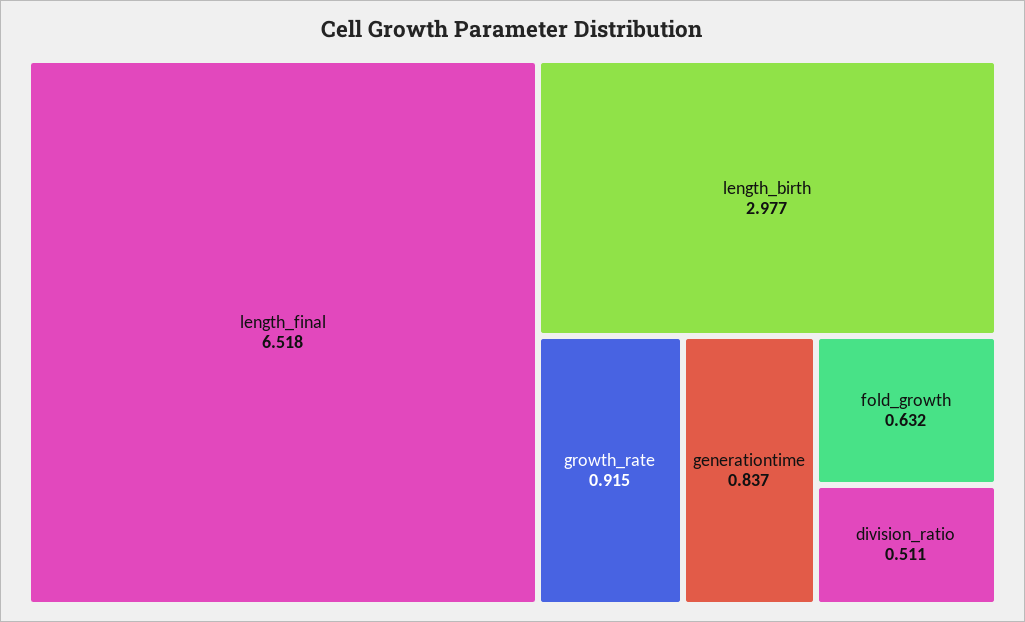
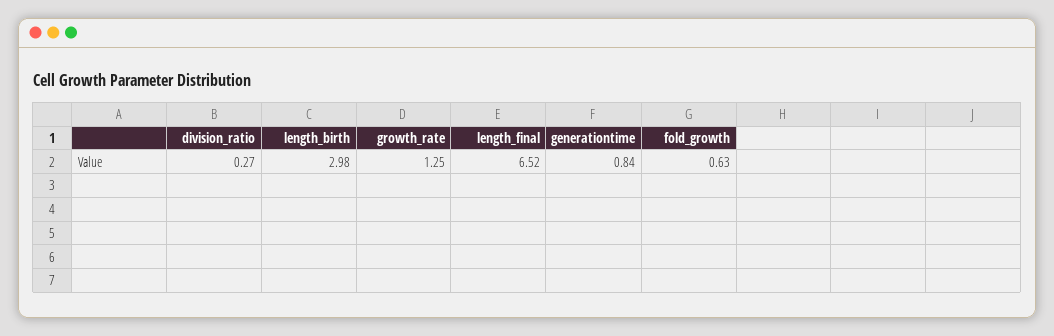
growth_rate: 0.915 -> 1.25
division_ratio: 0.511 -> 0.27

